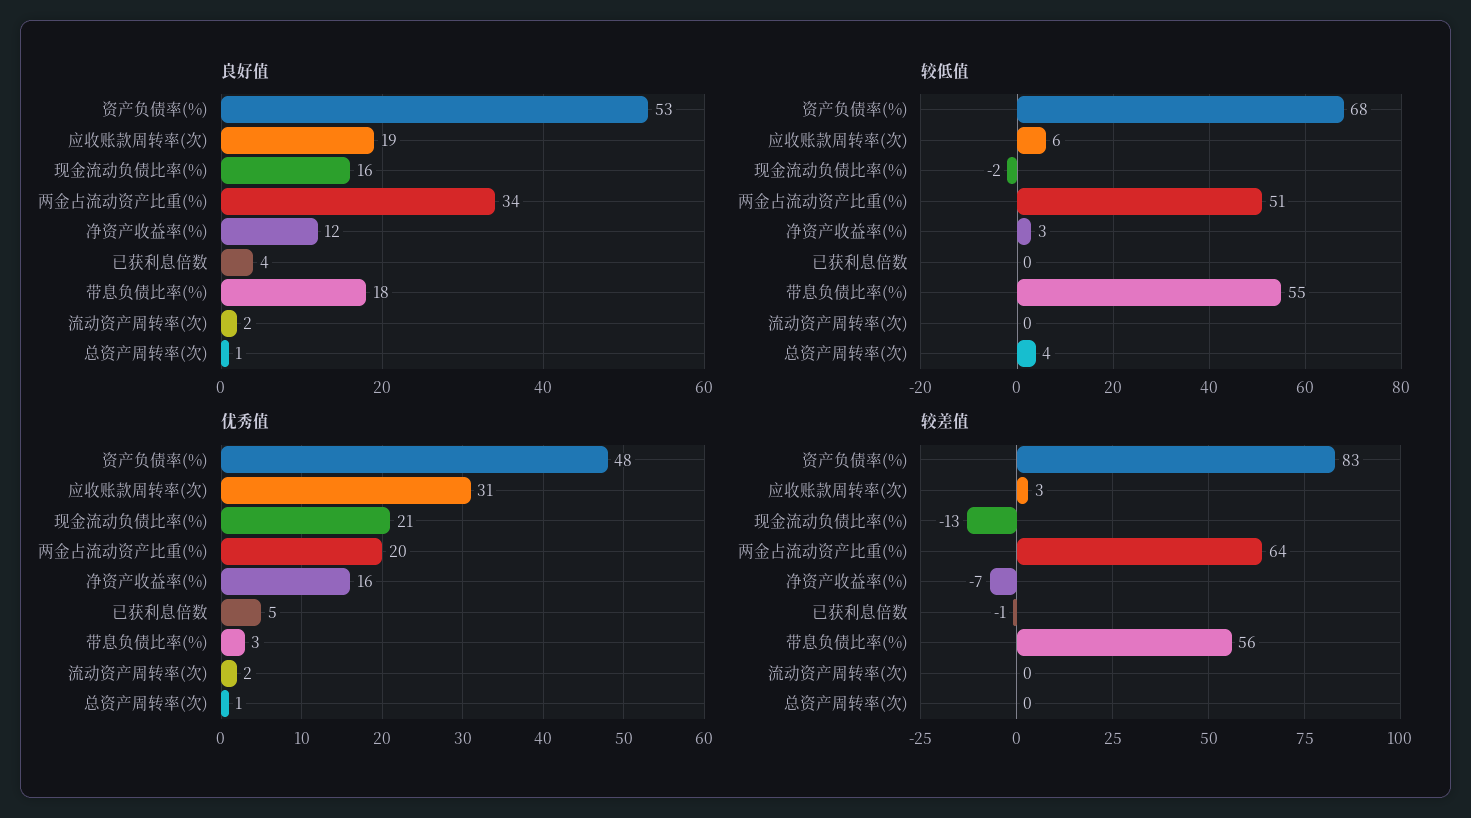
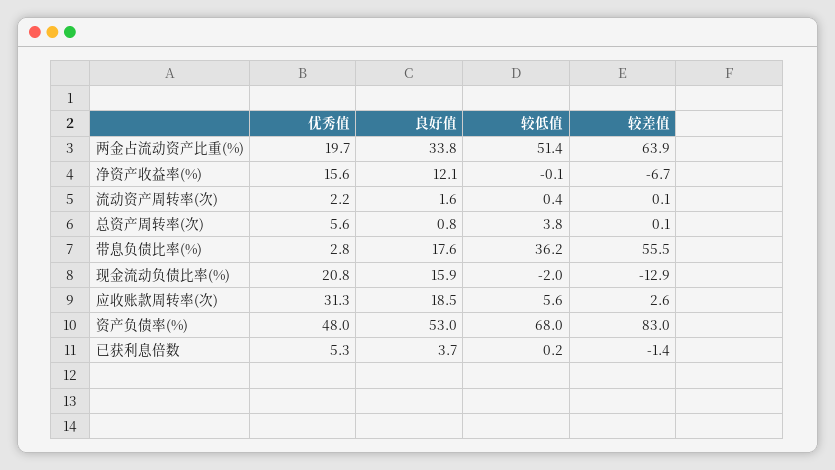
较低值, 净资产收益率(%): 3 -> -0.1
较低值, 带息负债比率(%): 55 -> 36.2
优秀值, 总资产周转率(次): 1 -> 5.6

